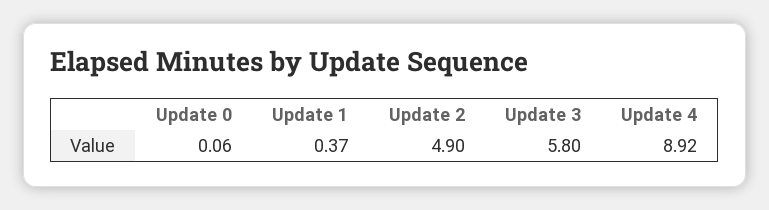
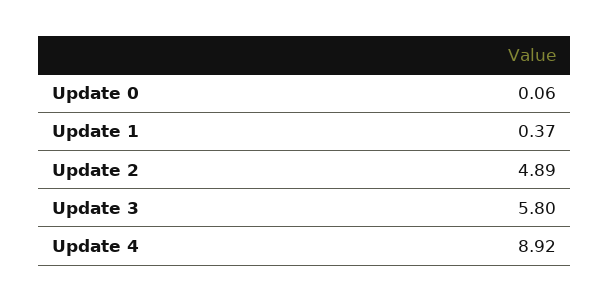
Update 2: 4.9 -> 4.89

